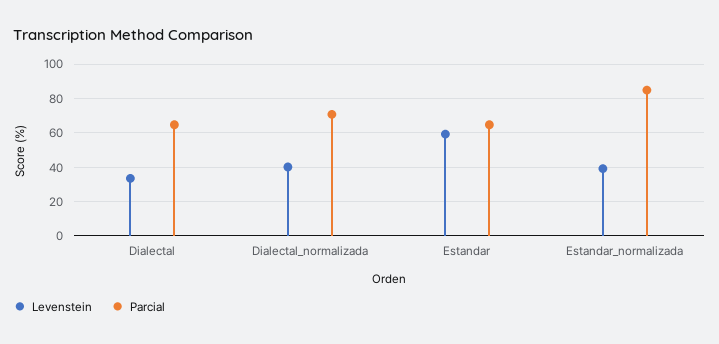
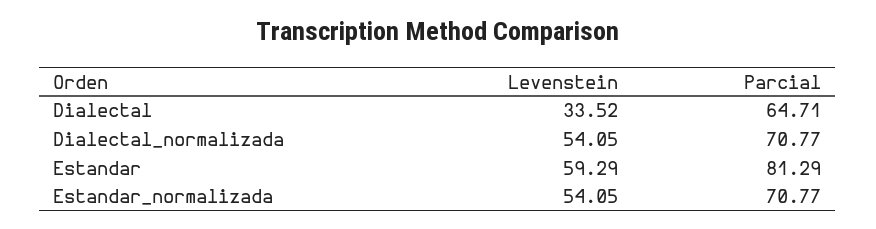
Levenstein, Dialectal_normalizada: 40 -> 54.05
Parcial, Estandar: 65 -> 81.29
Levenstein, Estandar_normalizada: 40 -> 54.05
Parcial, Estandar_normalizada: 85 -> 70.77

